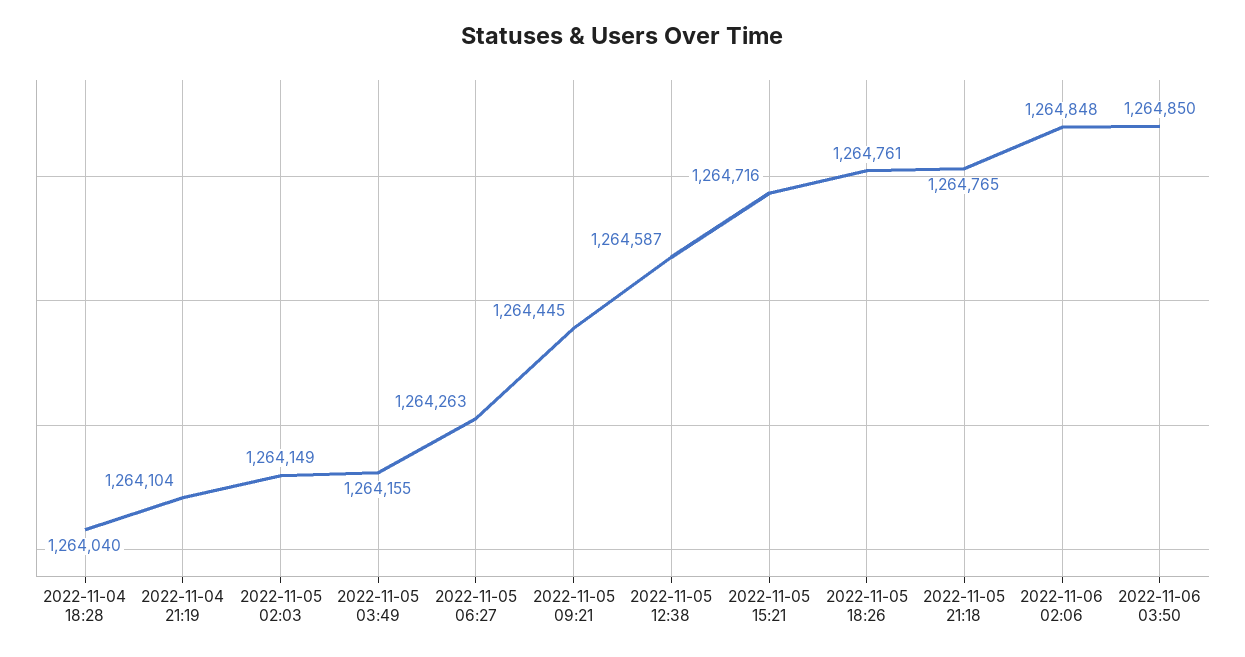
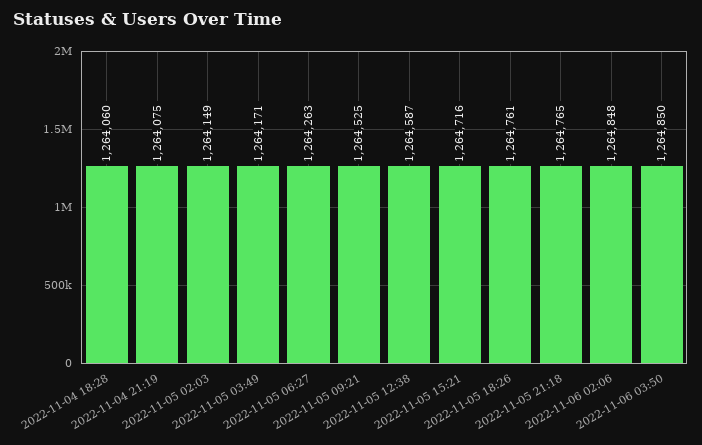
2022-11-04 18:28: 1264040 -> 1264060
2022-11-04 21:19: 1264104 -> 1264075
2022-11-05 03:49: 1264155 -> 1264171
2022-11-05 09:21: 1264445 -> 1264525

